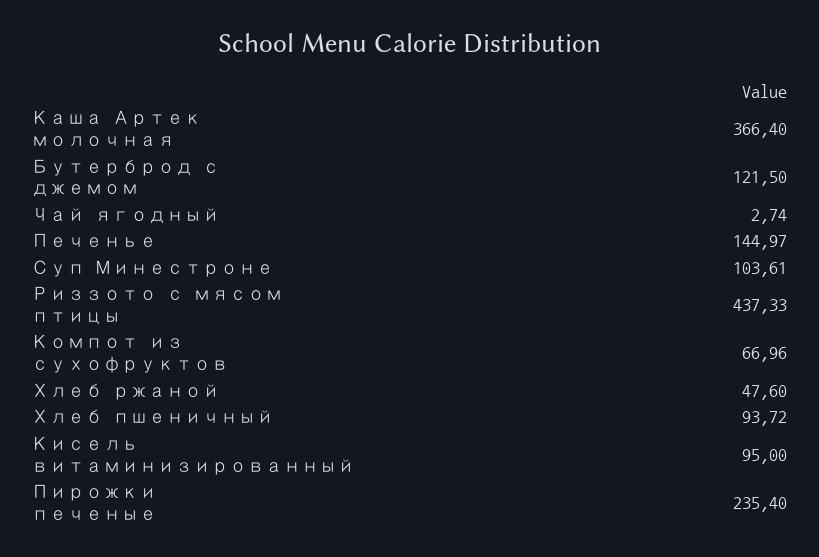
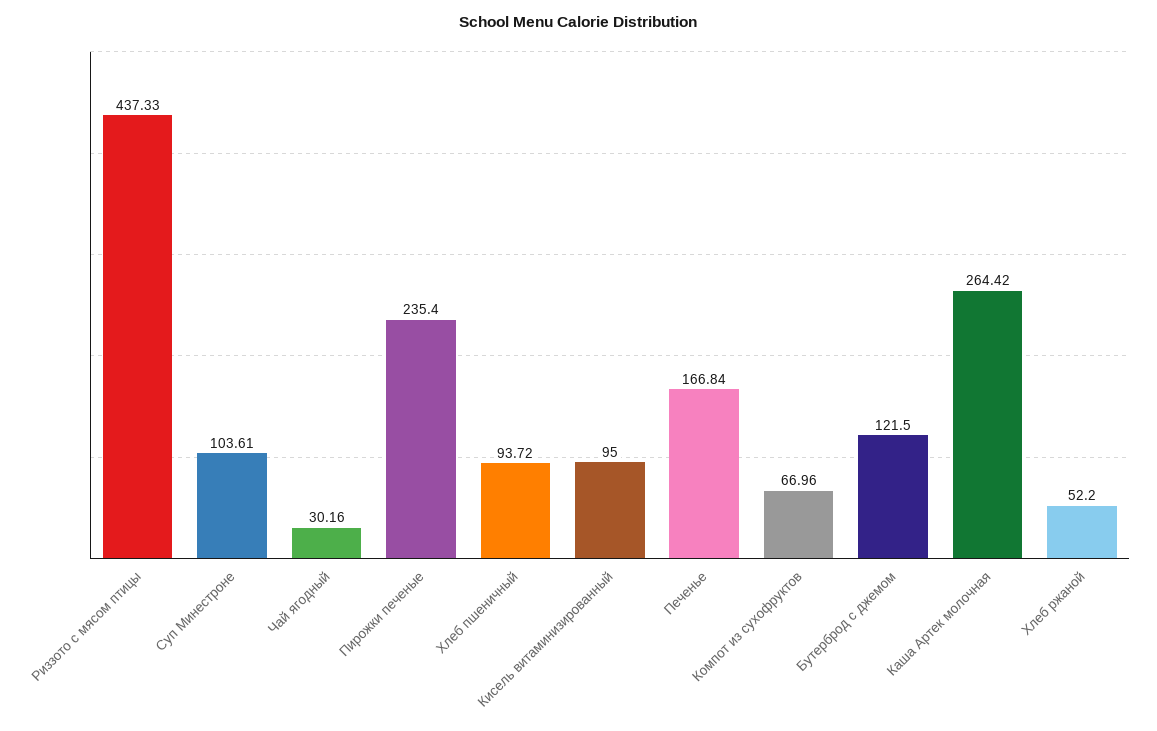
Каша Артек молочная: 366.4 -> 264.42
Чай ягодный: 2.74 -> 30.16
Печенье: 144.97 -> 166.84
Хлеб ржаной: 47.6 -> 52.2

